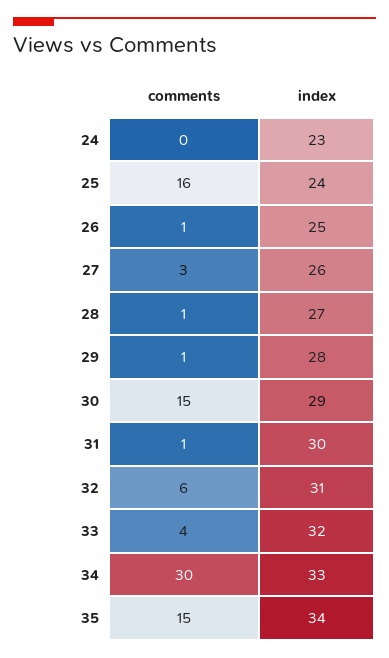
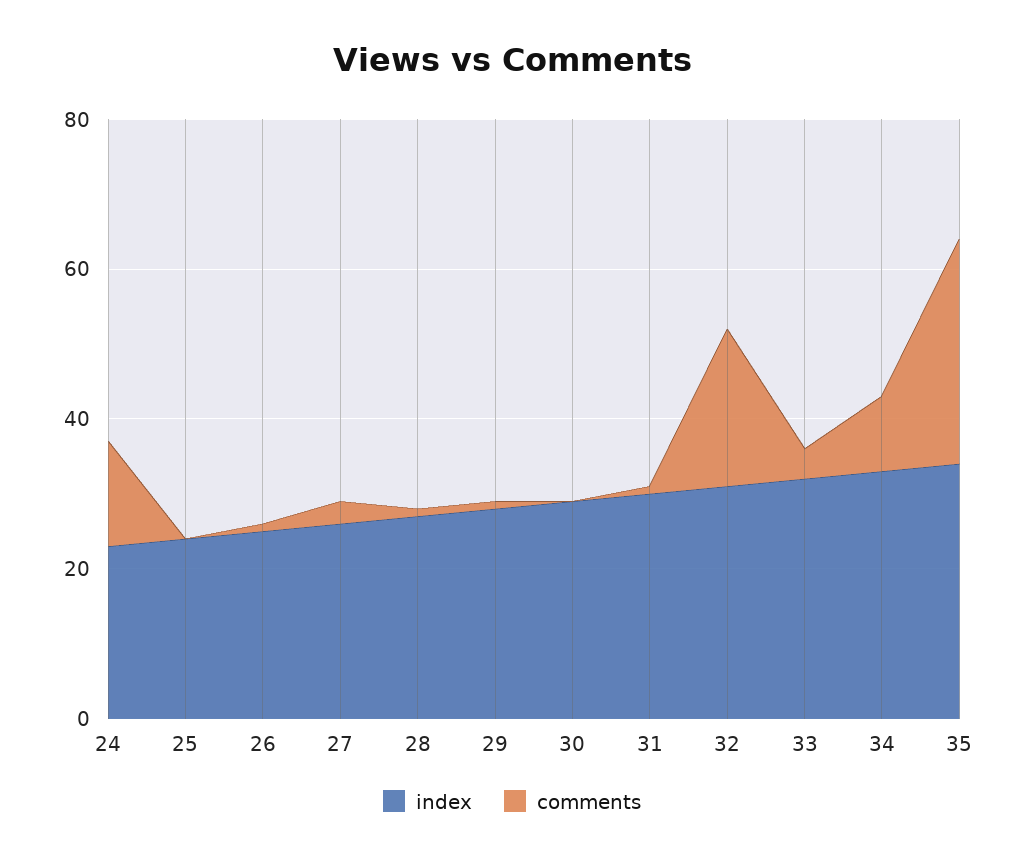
comments, 24: 0 -> 15
comments, 25: 16 -> 0
comments, 30: 15 -> 0
comments, 32: 6 -> 20
comments, 34: 30 -> 10
comments, 35: 15 -> 30

